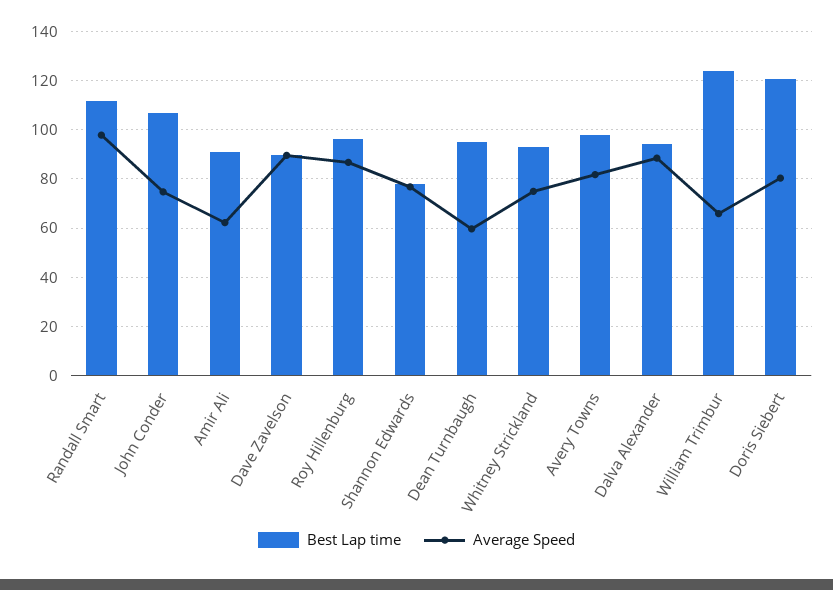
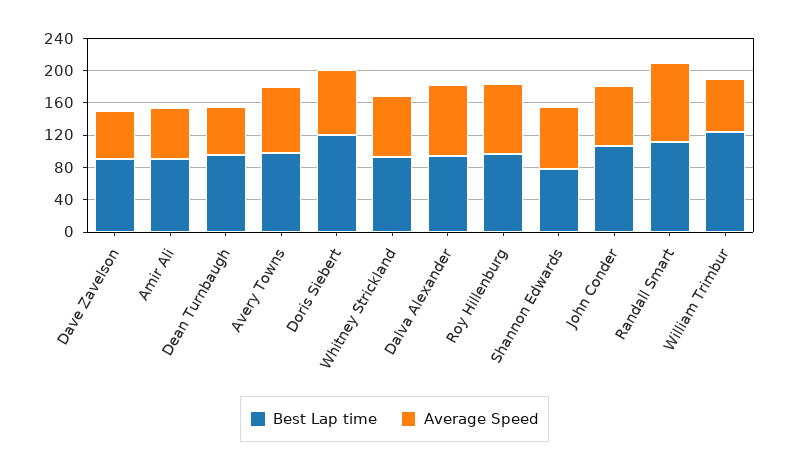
Average Speed, Dave Zavelson: 90 -> 60

